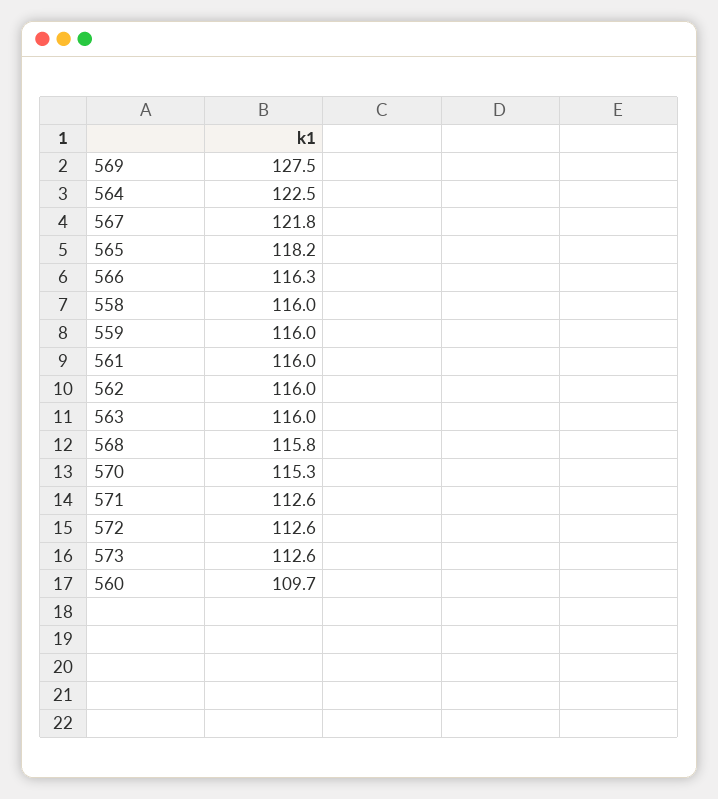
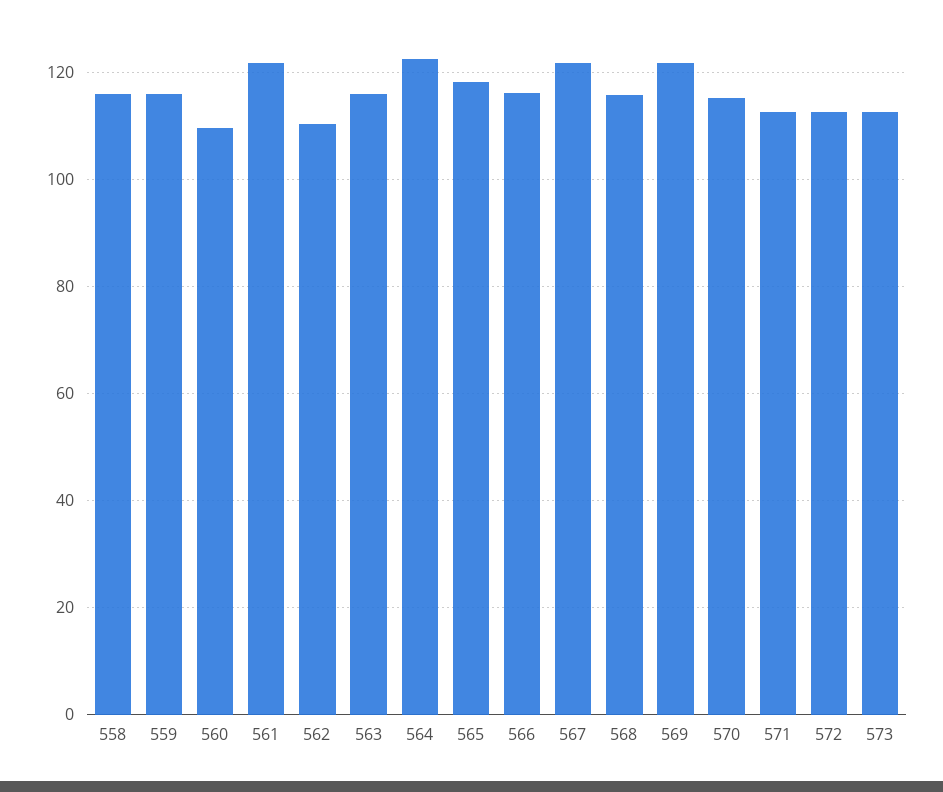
569: 127.5 -> 122
561: 116 -> 122
562: 116 -> 110

